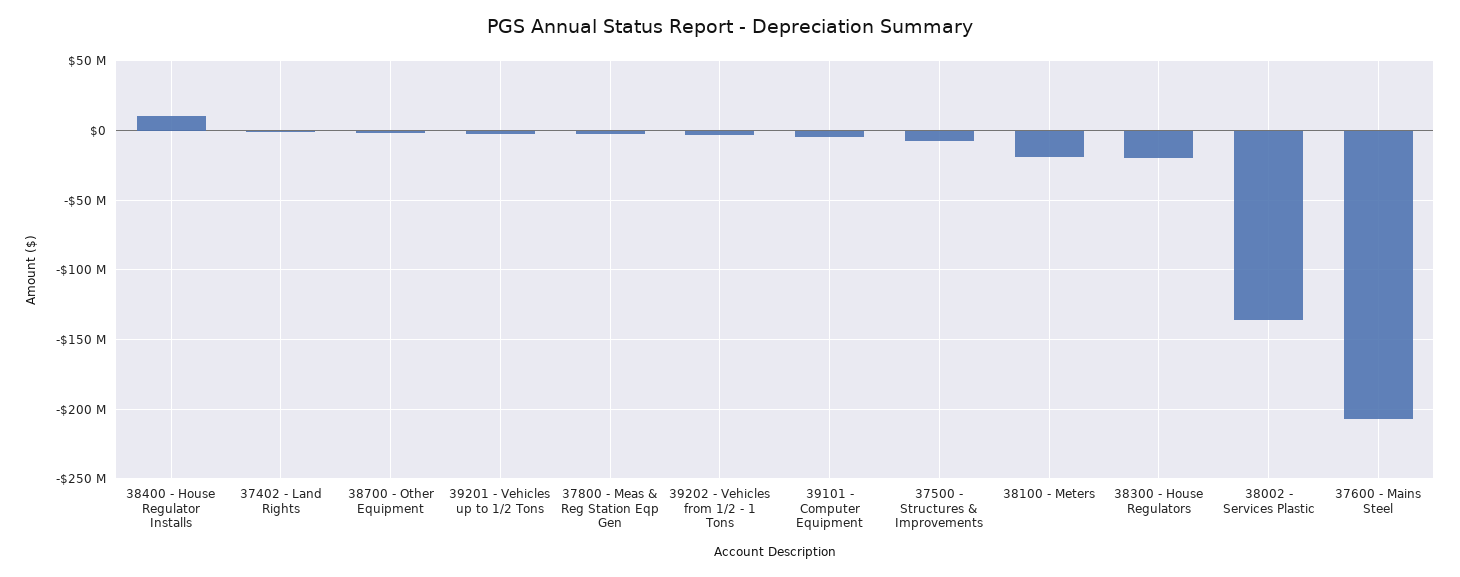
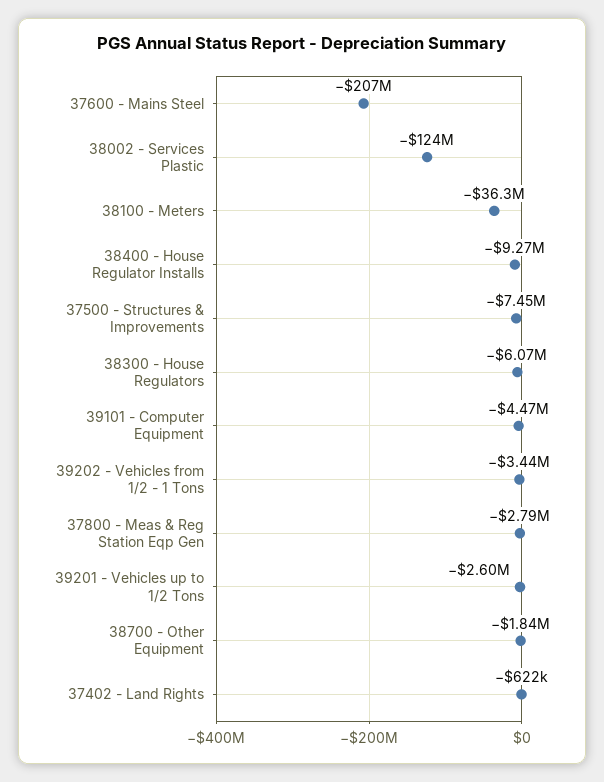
38400 - House Regulator Installs: 10000000 -> -9270000
38100 - Meters: -20000000 -> -36300000
38300 - House Regulators: -20000000 -> -6070000
38002 - Services Plastic: -135000000 -> -124000000

